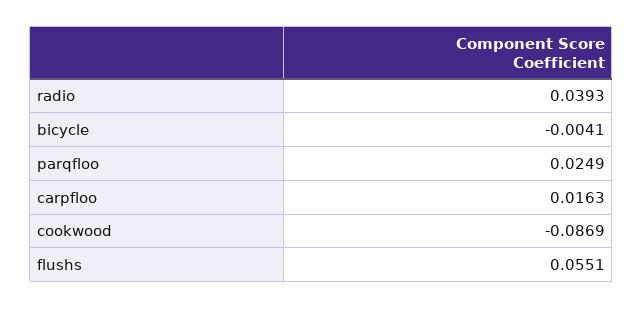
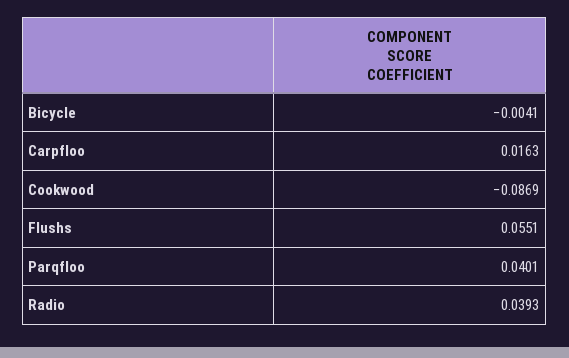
parqfloo: 0.0249 -> 0.0401

